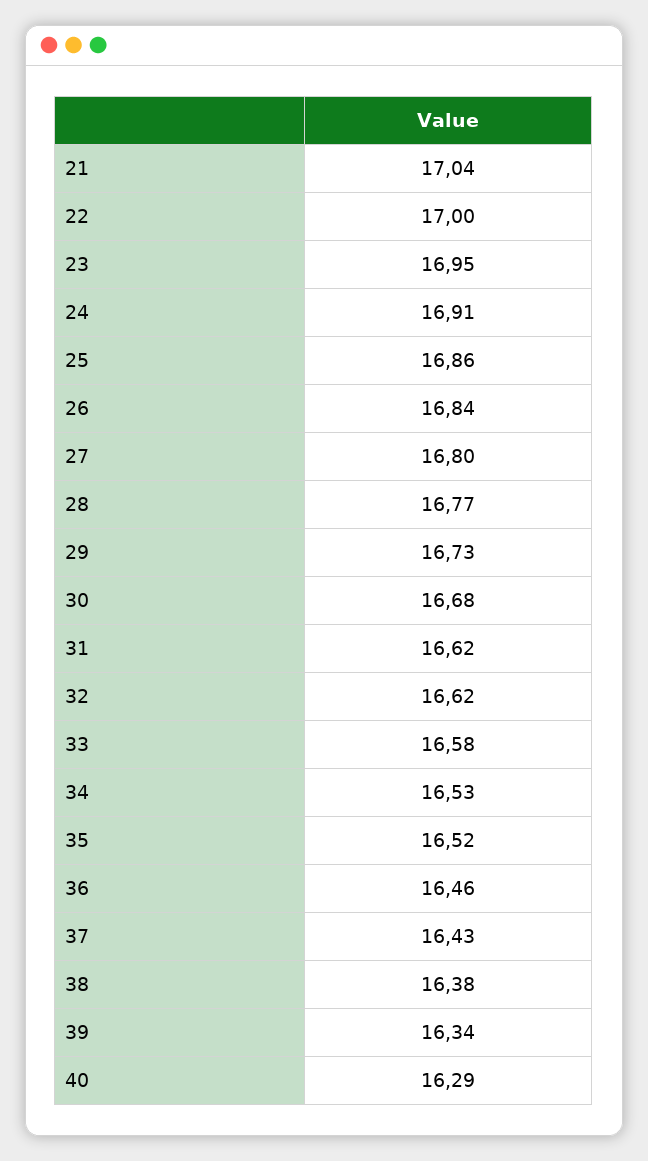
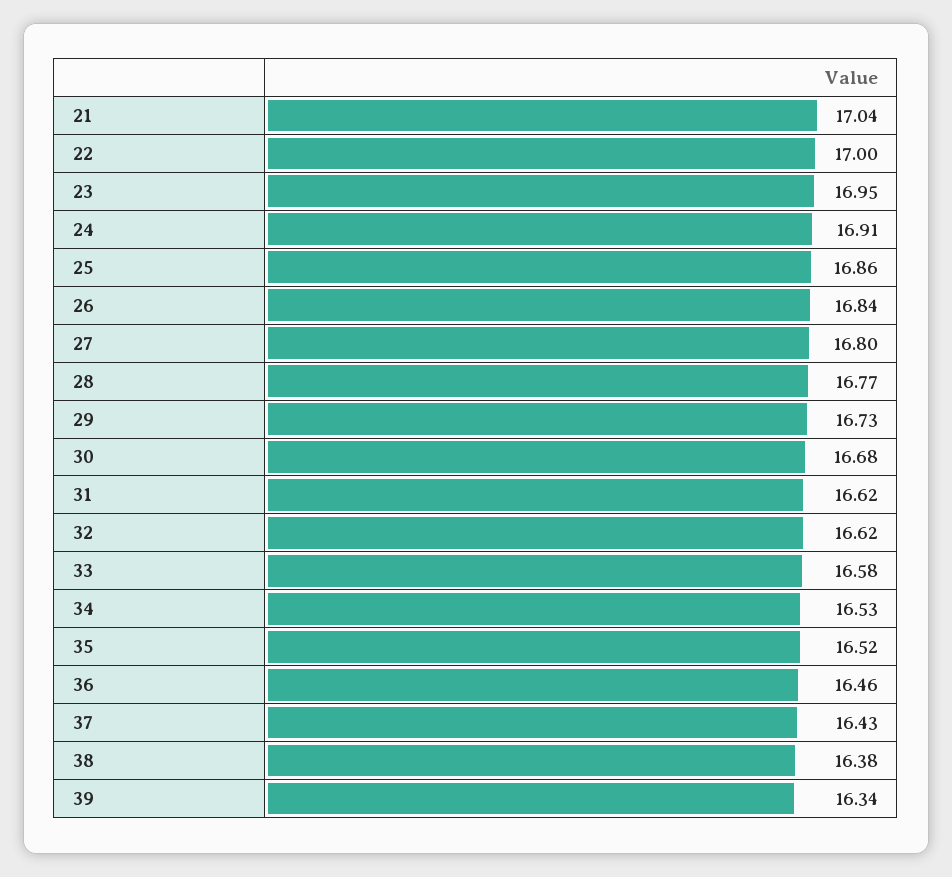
40: 16.29 -> none

